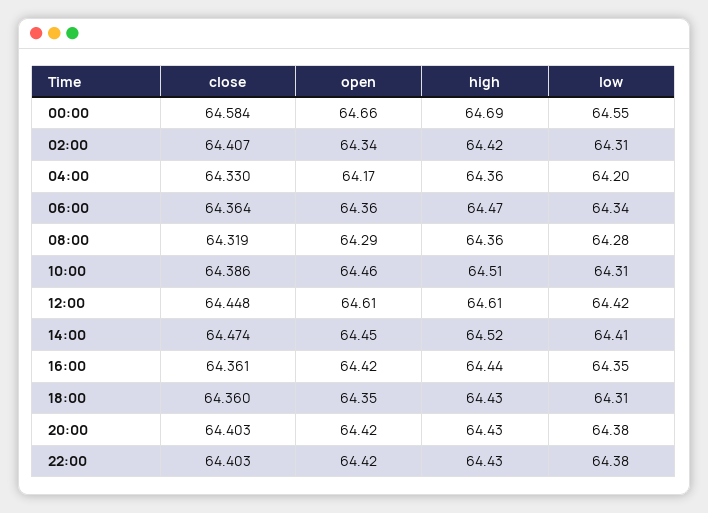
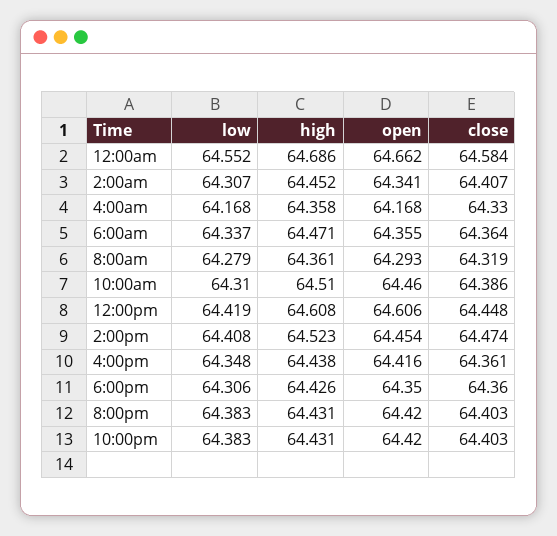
high, 02:00: 64.42 -> 64.452
low, 04:00: 64.2 -> 64.168

